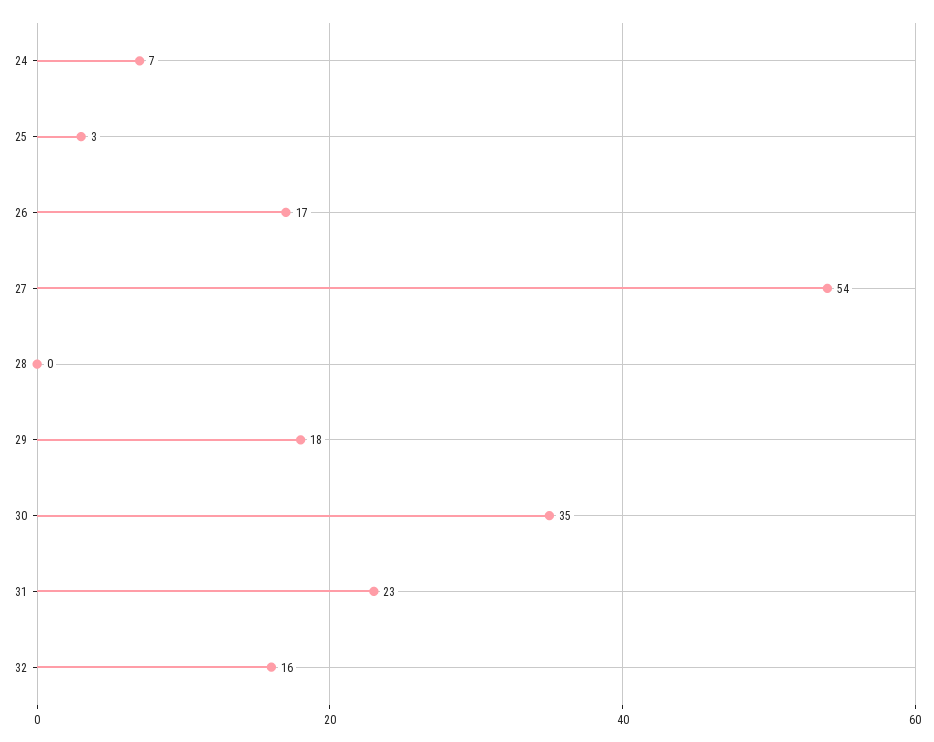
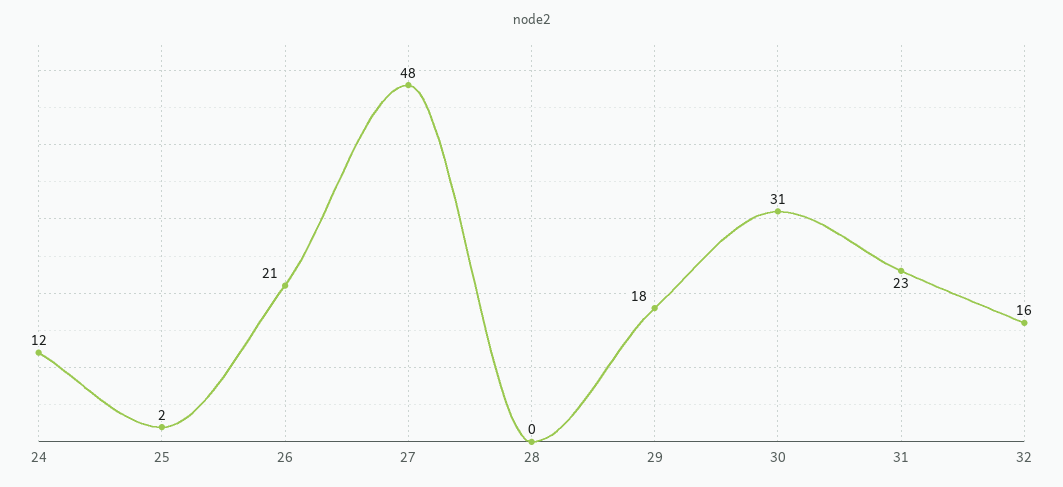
24: 7 -> 12
25: 3 -> 2
26: 17 -> 21
27: 54 -> 48
30: 35 -> 31

